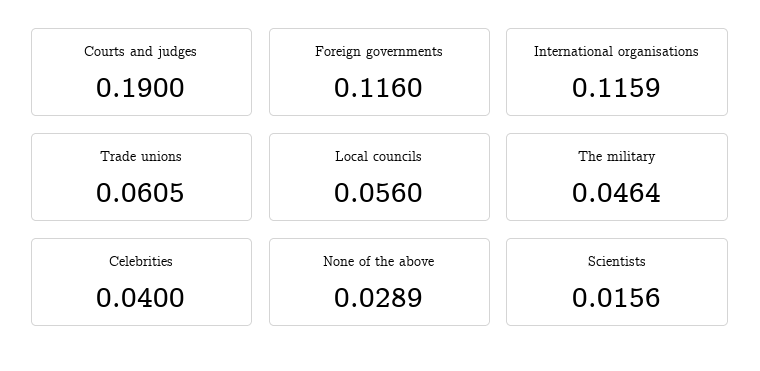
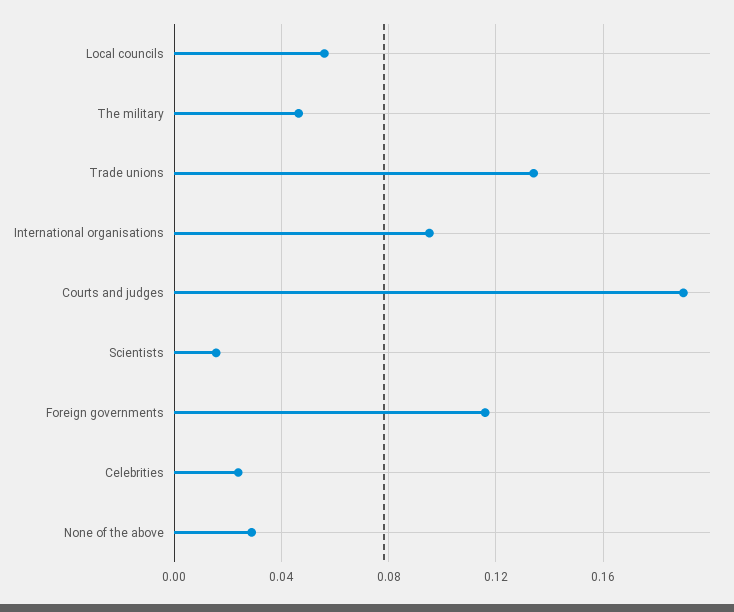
International organisations: 0.1159 -> 0.095
Trade unions: 0.0605 -> 0.135
Celebrities: 0.04 -> 0.025

